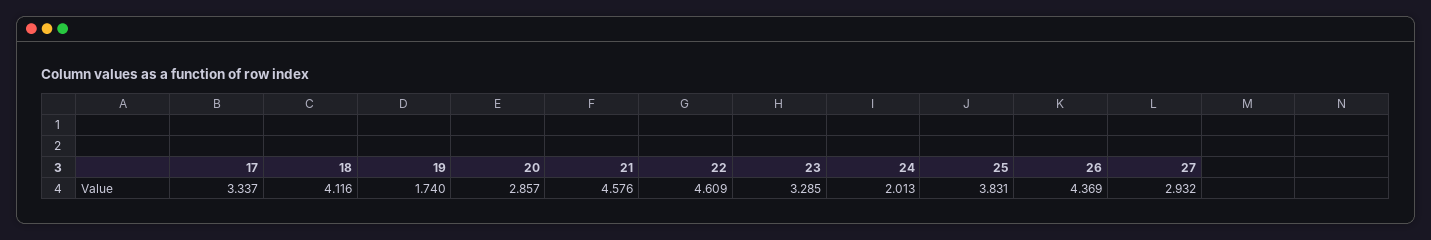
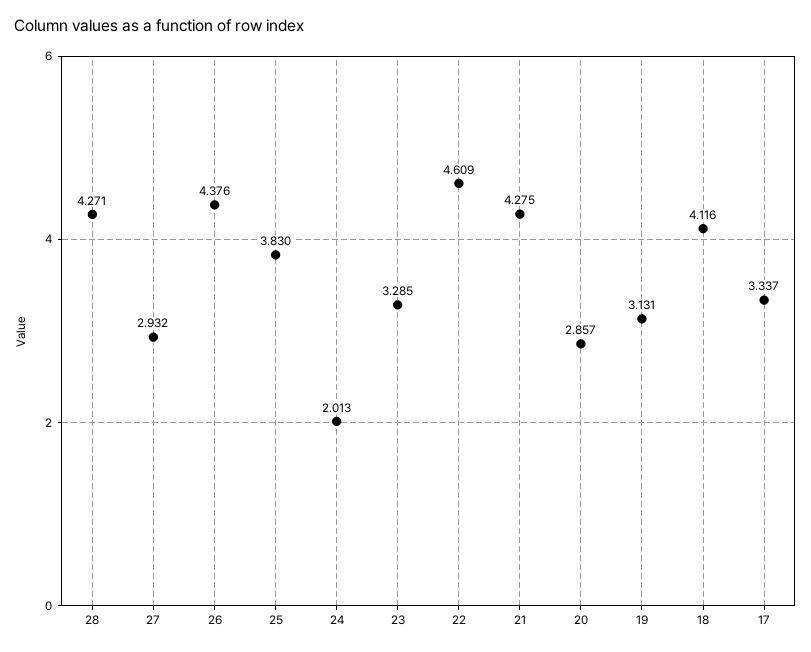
19: 1.74 -> 3.131
21: 4.576 -> 4.275
25: 3.831 -> 3.83
26: 4.369 -> 4.376
28: none -> 4.271

